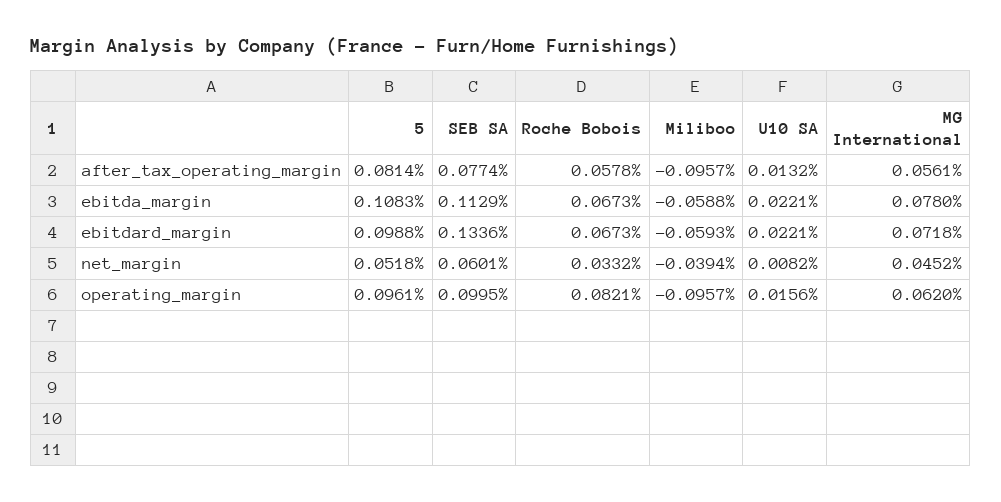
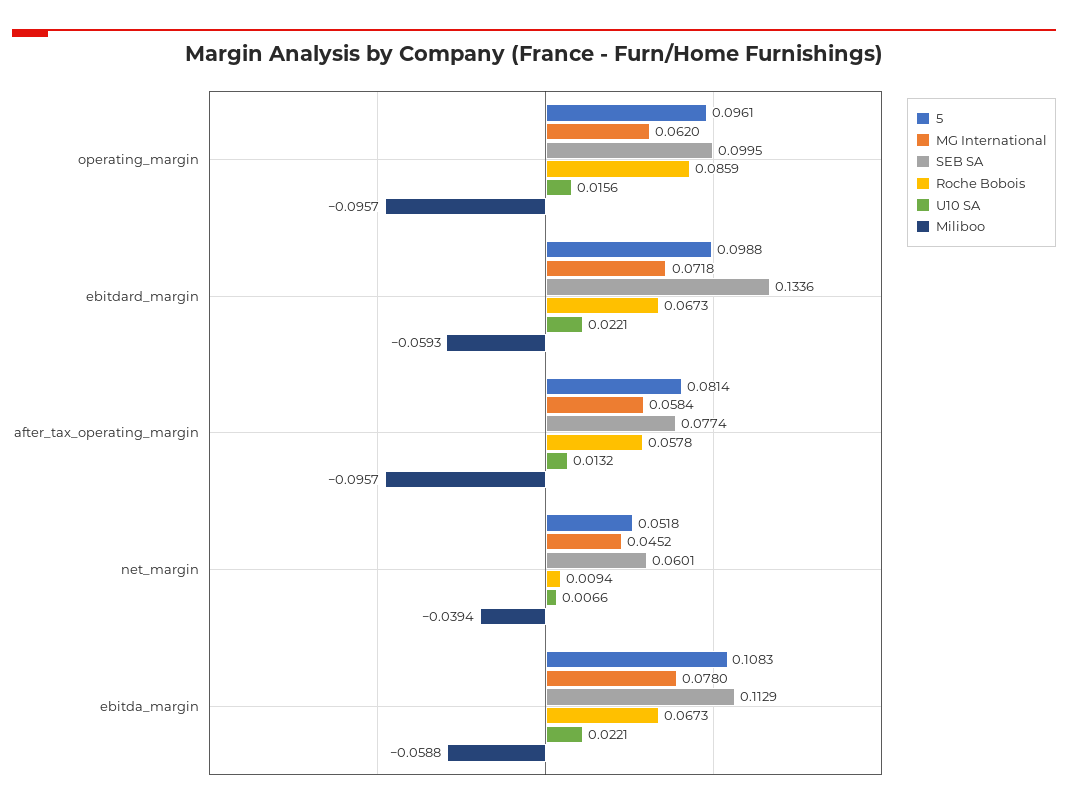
MG International, after_tax_operating_margin: 0.0561 -> 0.0584
Roche Bobois, net_margin: 0.0332 -> 0.0094
U10 SA, net_margin: 0.0082 -> 0.0066
Roche Bobois, operating_margin: 0.0821 -> 0.0859

